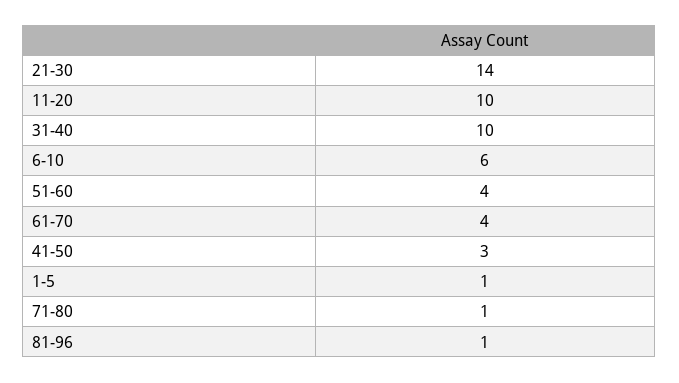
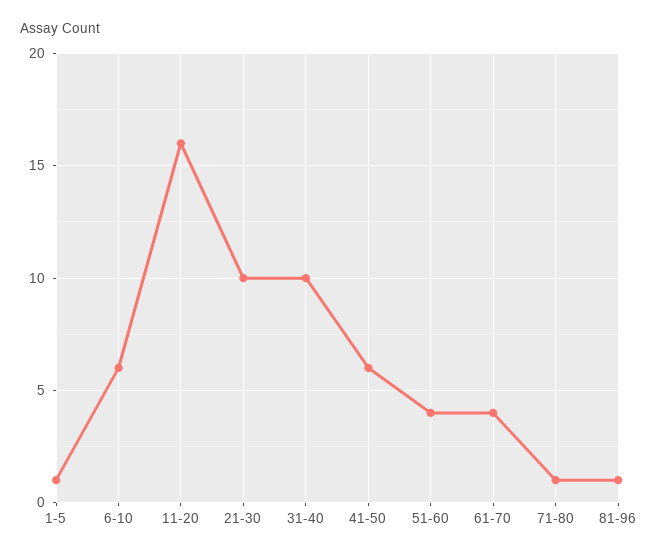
21-30: 14 -> 10
11-20: 10 -> 16
41-50: 3 -> 6

